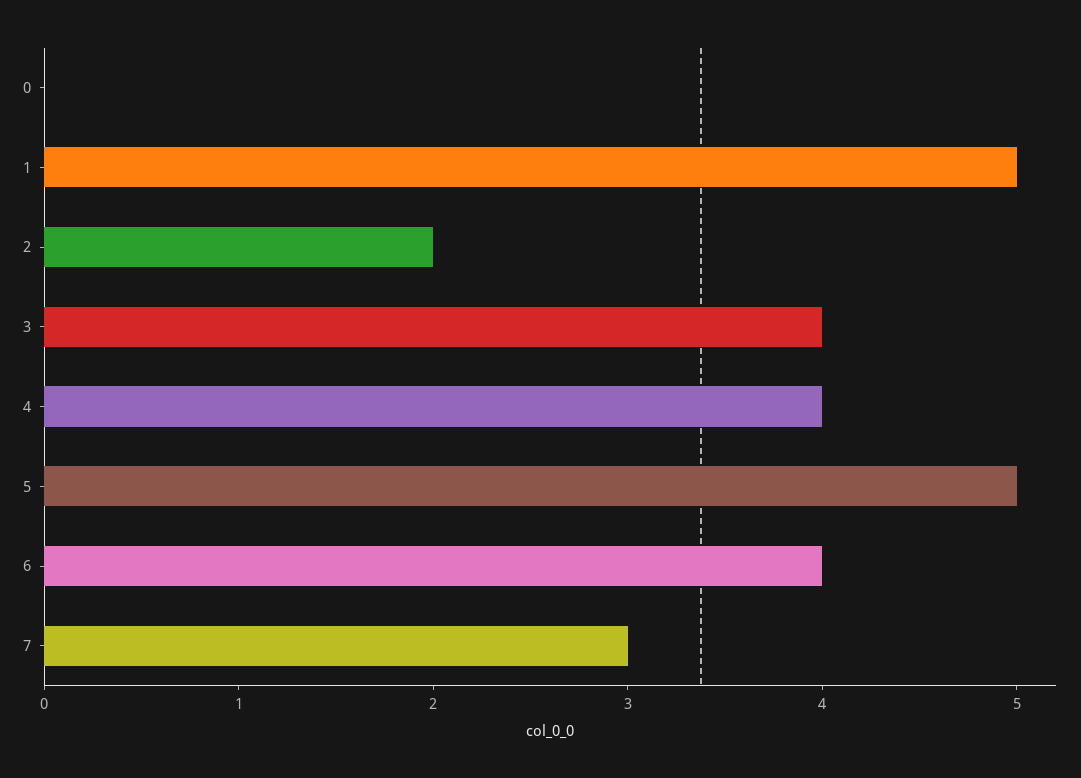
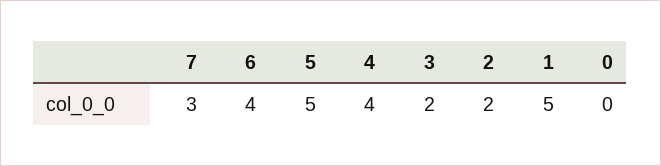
3: 4 -> 2

